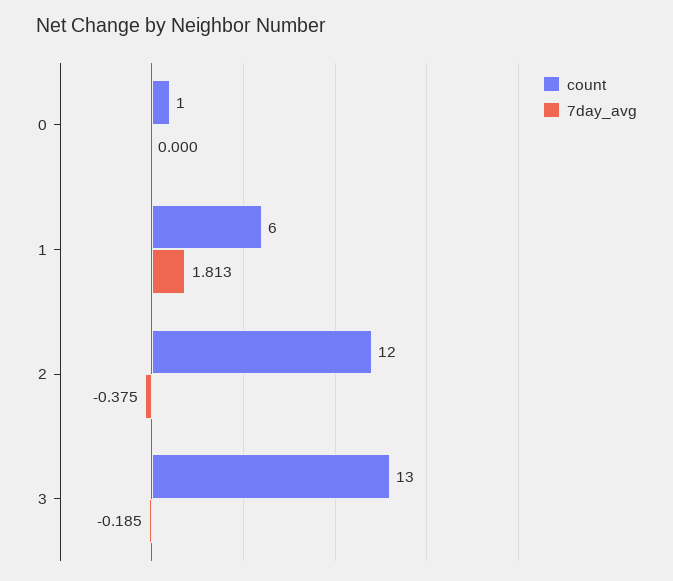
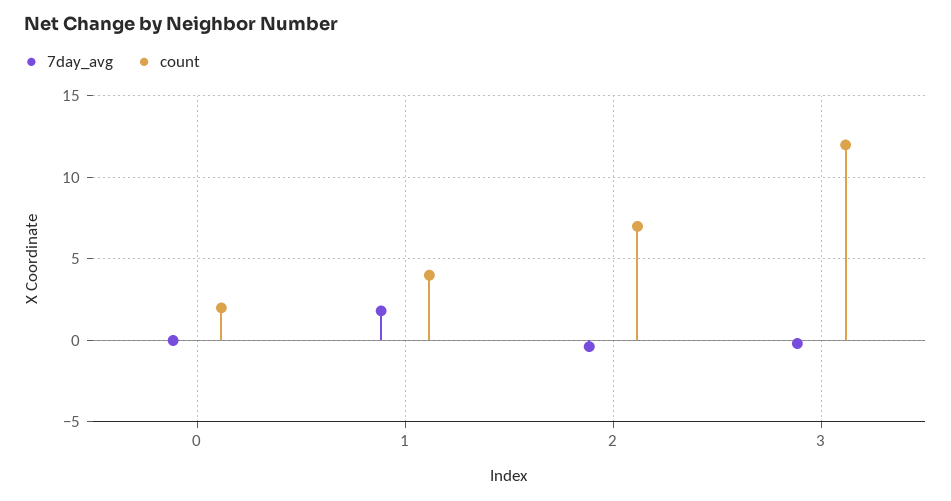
count, 0: 1 -> 2
count, 1: 6 -> 4
count, 2: 12 -> 7
count, 3: 13 -> 12

